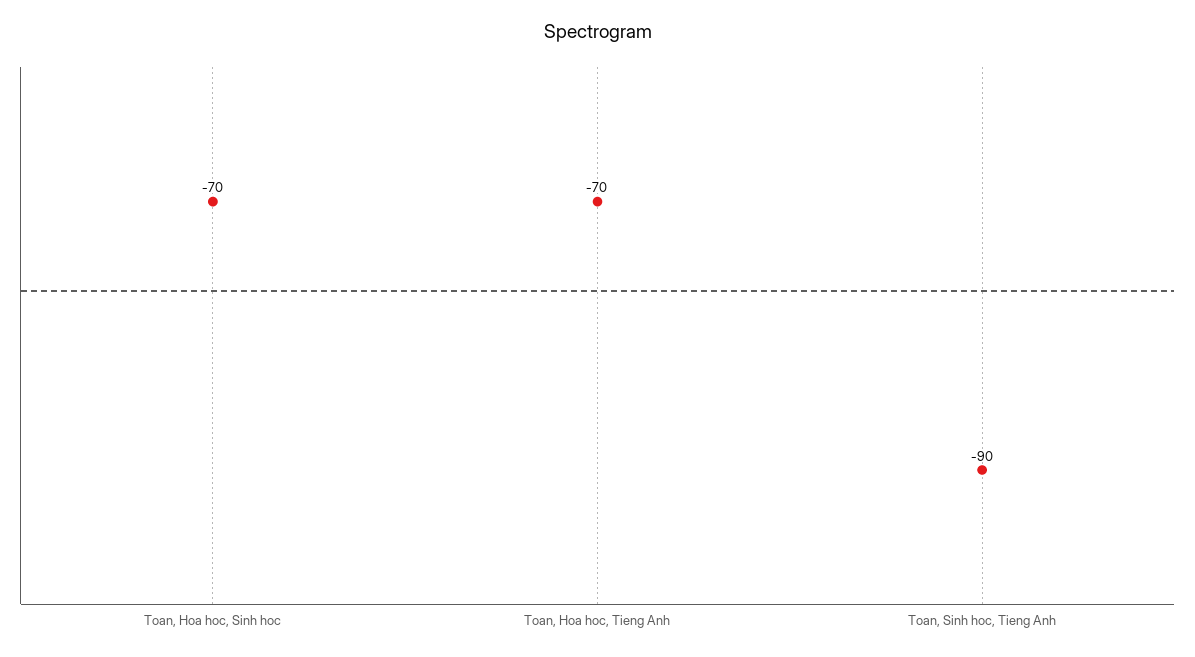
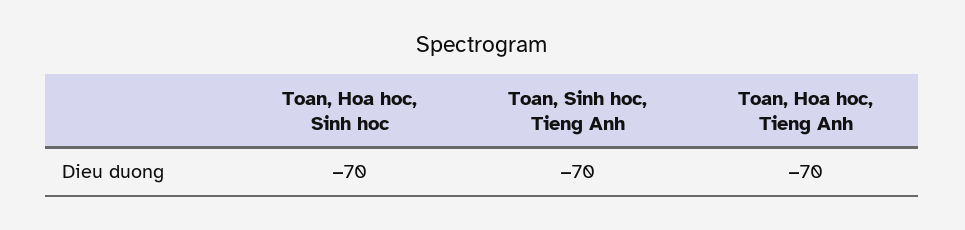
Toan, Sinh hoc, Tieng Anh: -90 -> -70

